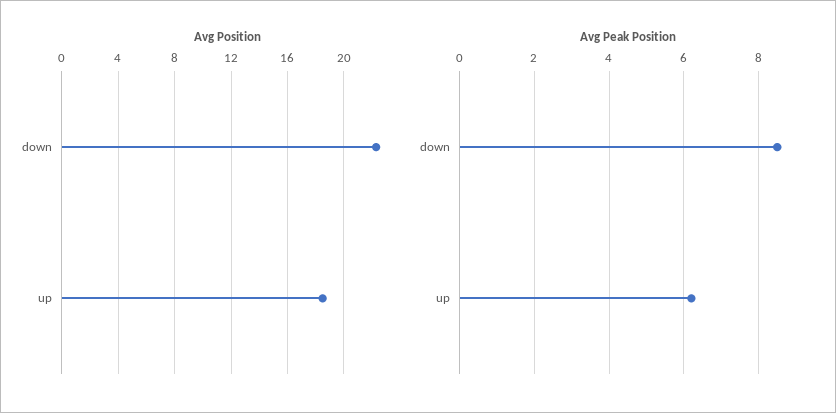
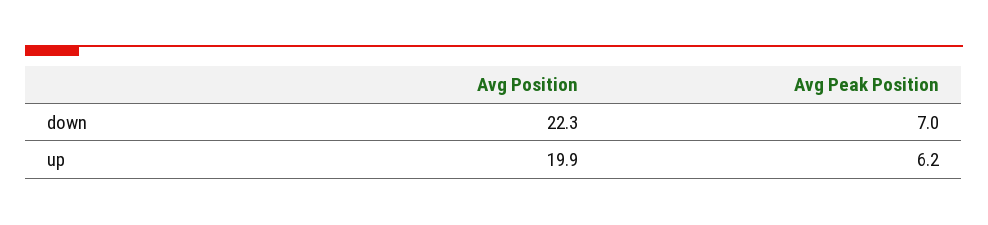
Avg Position, up: 18.5 -> 19.9
Avg Peak Position, down: 8.5 -> 7

